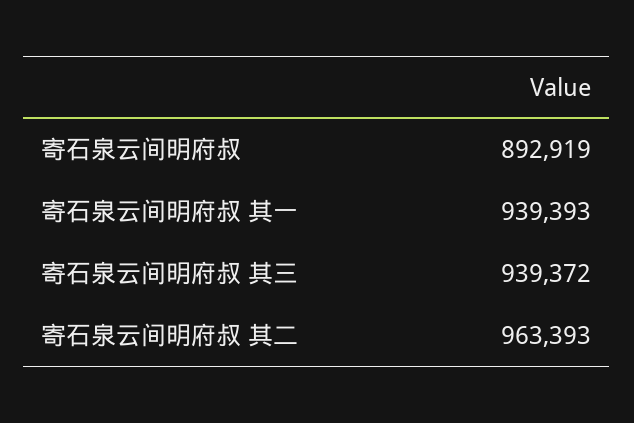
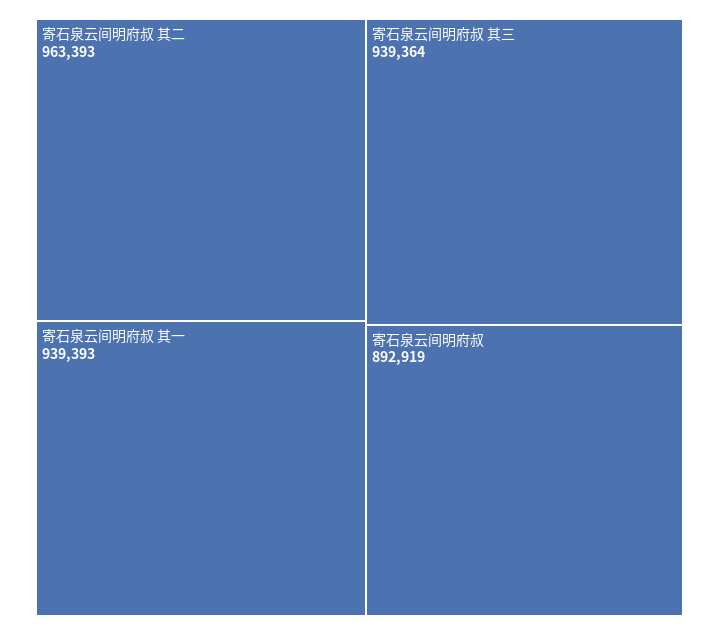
寄石泉云间明府叔 其三: 939372 -> 939364

